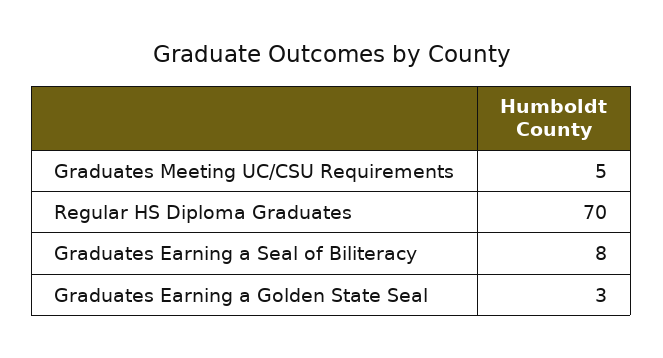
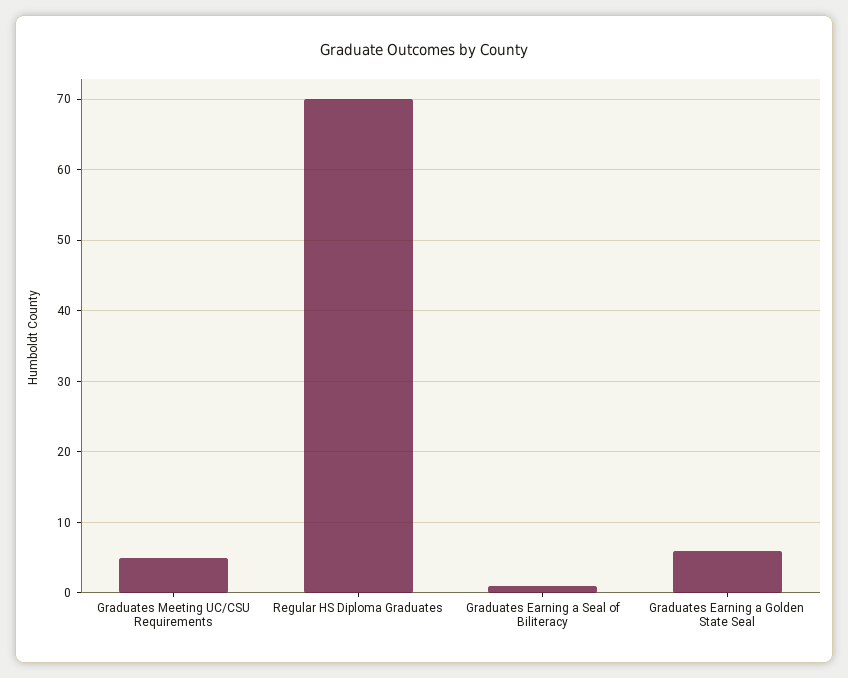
Graduates Earning a Seal of Biliteracy: 8 -> 1
Graduates Earning a Golden State Seal: 3 -> 6

